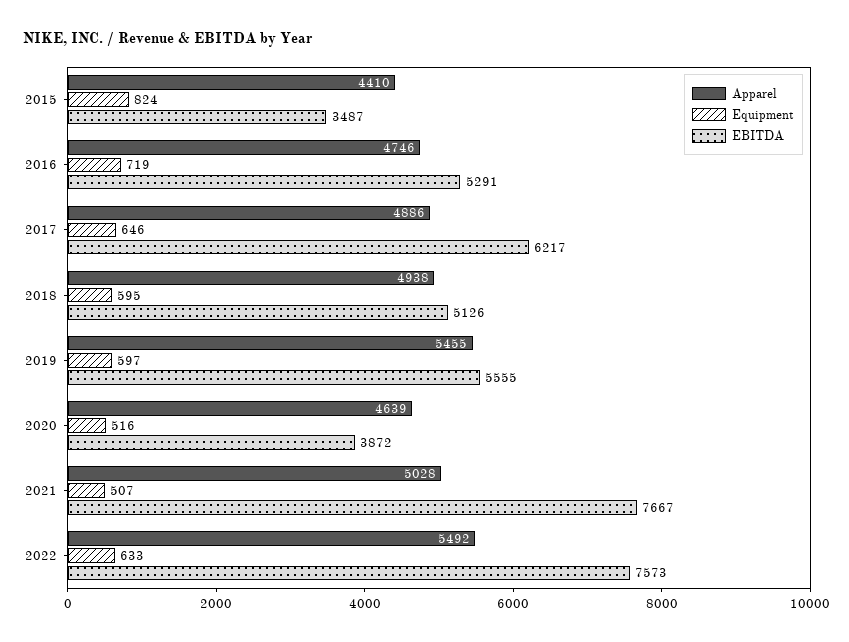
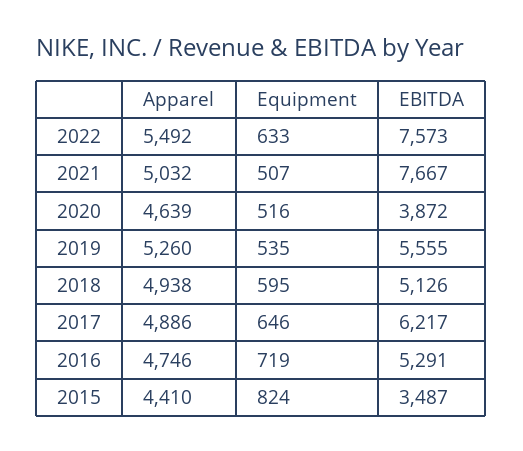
Apparel, 2019: 5455 -> 5260
Equipment, 2019: 597 -> 535
Apparel, 2021: 5028 -> 5032

